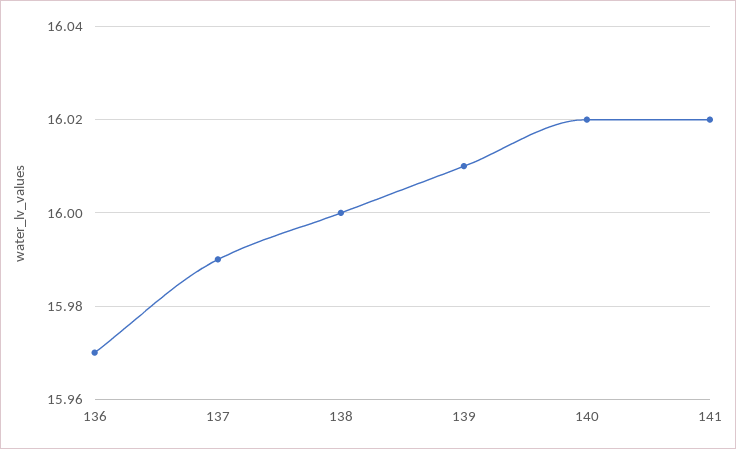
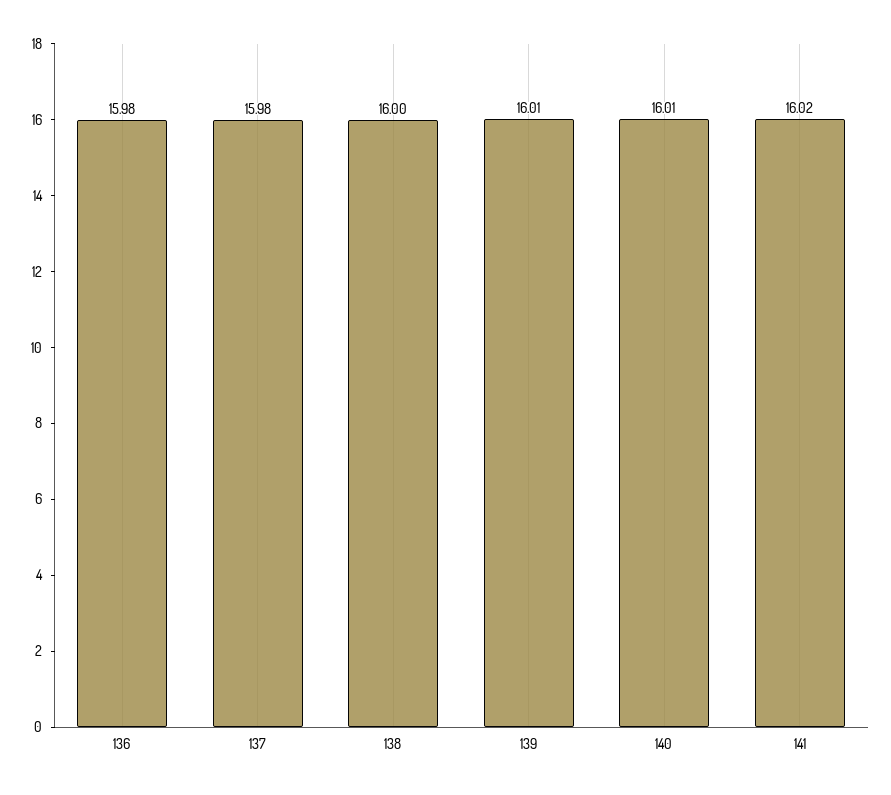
136: 15.97 -> 15.98
137: 15.99 -> 15.98
140: 16.02 -> 16.01

